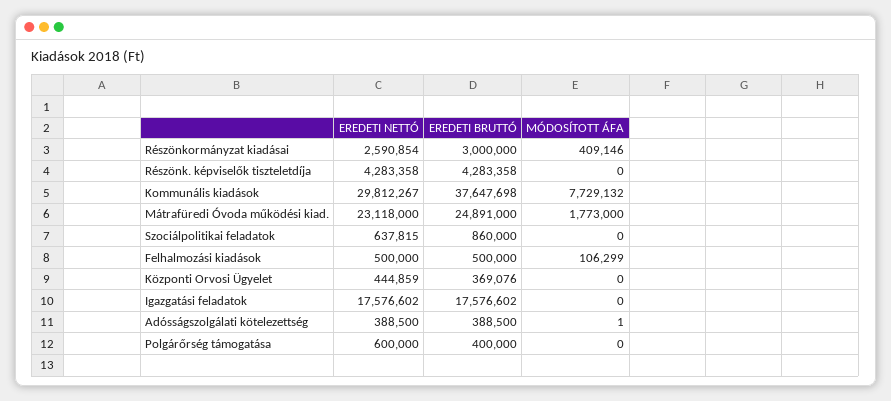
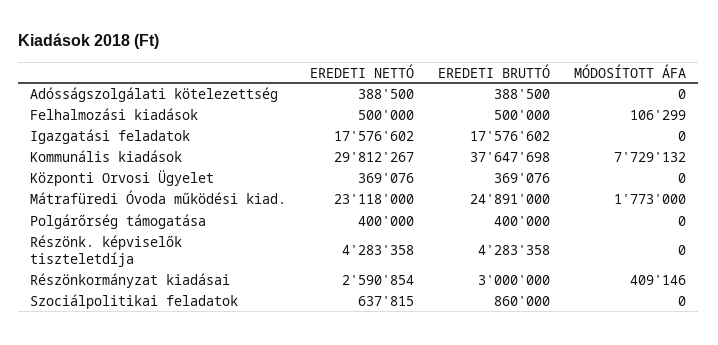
EREDETI NETTÓ, Központi Orvosi Ügyelet: 444859 -> 369076
MÓDOSÍTOTT ÁFA, Adósságszolgálati kötelezettség: 1 -> 0
EREDETI NETTÓ, Polgárőrség támogatása: 600000 -> 400000

